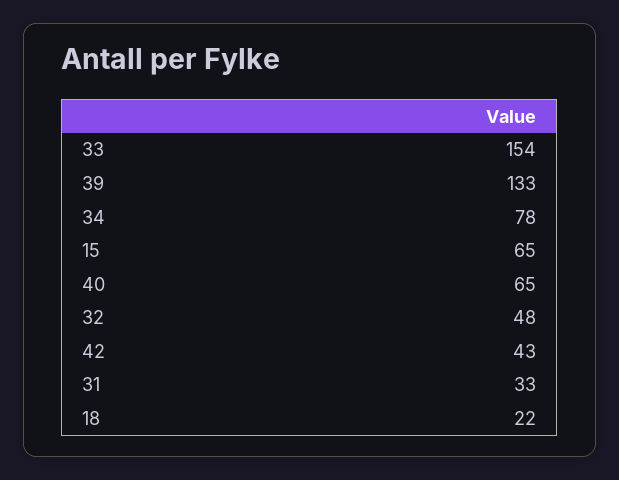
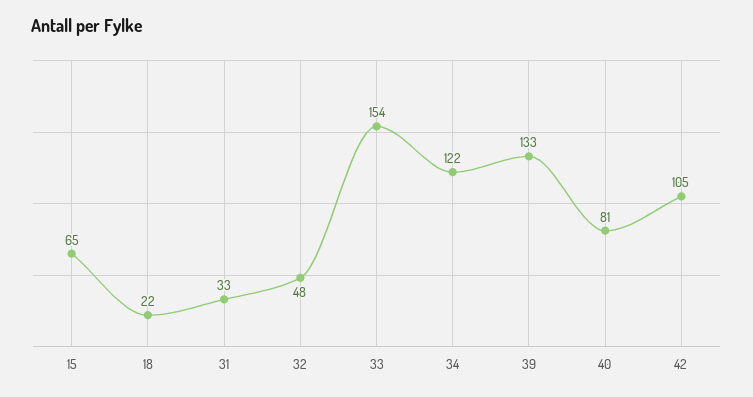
34: 78 -> 122
40: 65 -> 81
42: 43 -> 105

